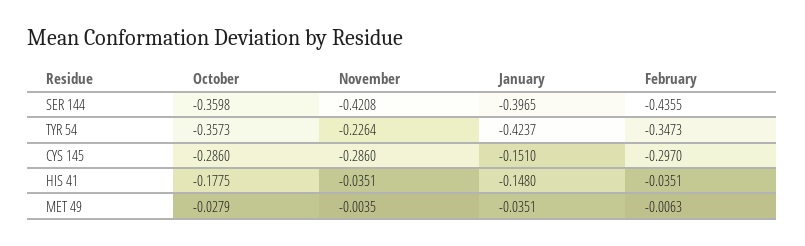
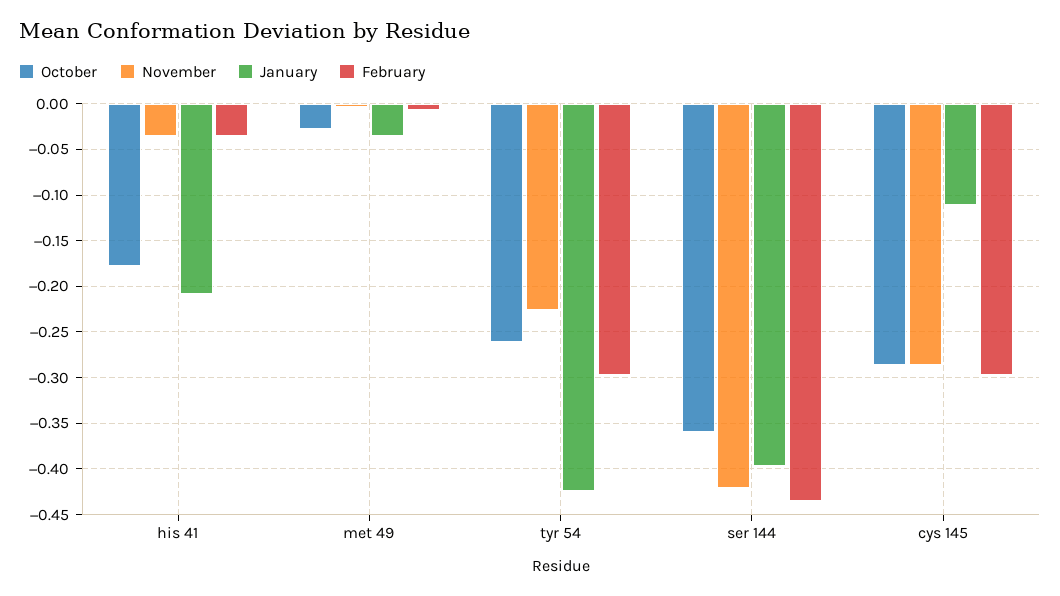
October, TYR 54: -0.3573 -> -0.26
February, TYR 54: -0.3473 -> -0.3
January, CYS 145: -0.151 -> -0.11
January, HIS 41: -0.148 -> -0.21

